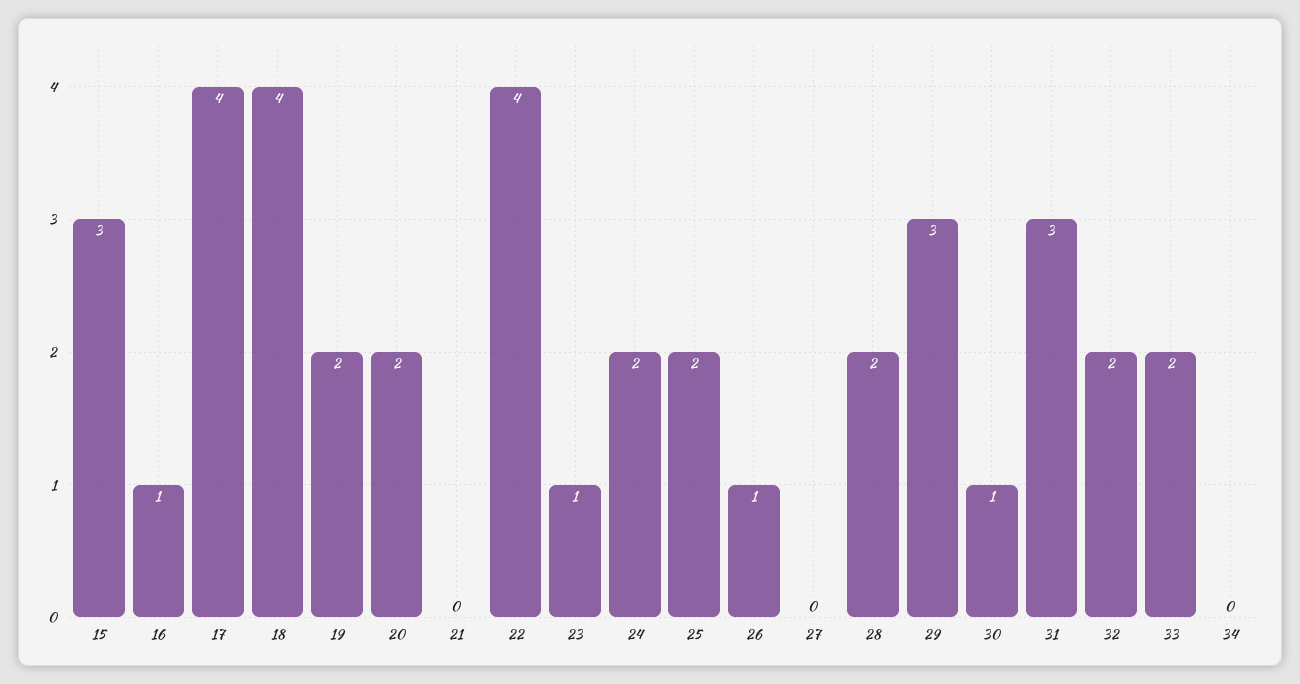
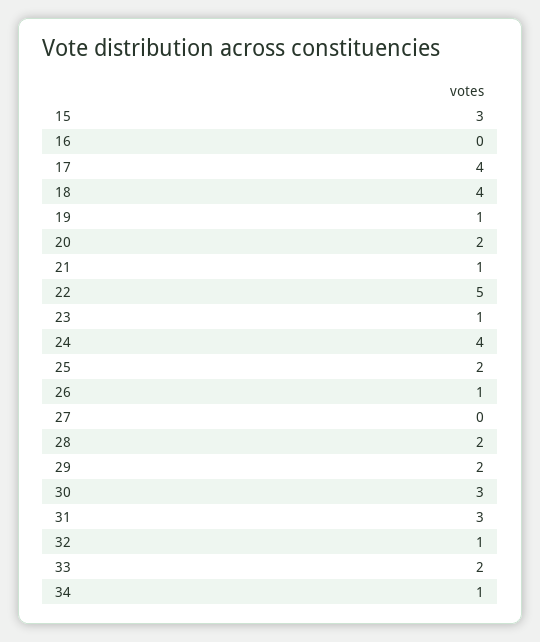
16: 1 -> 0
19: 2 -> 1
21: 0 -> 1
22: 4 -> 5
24: 2 -> 4
29: 3 -> 2
30: 1 -> 3
32: 2 -> 1
34: 0 -> 1

